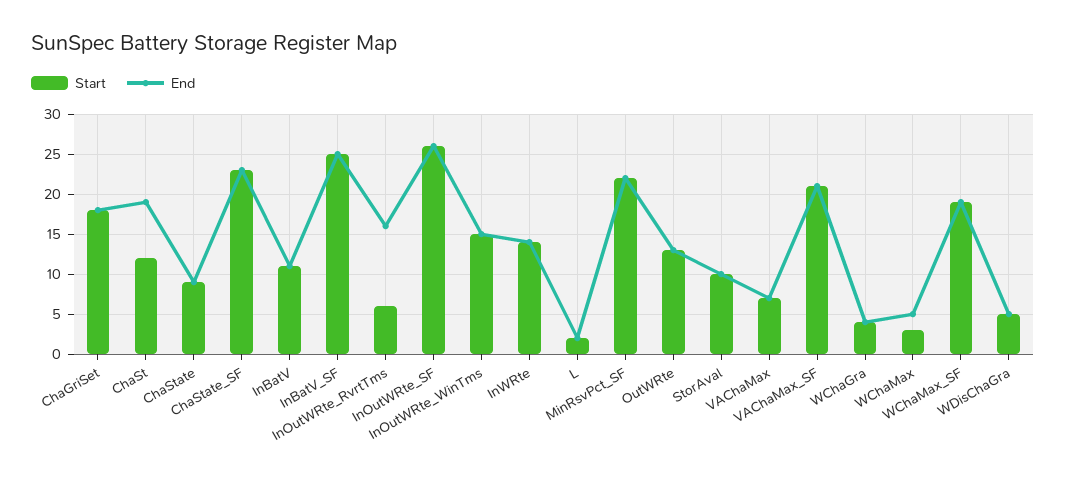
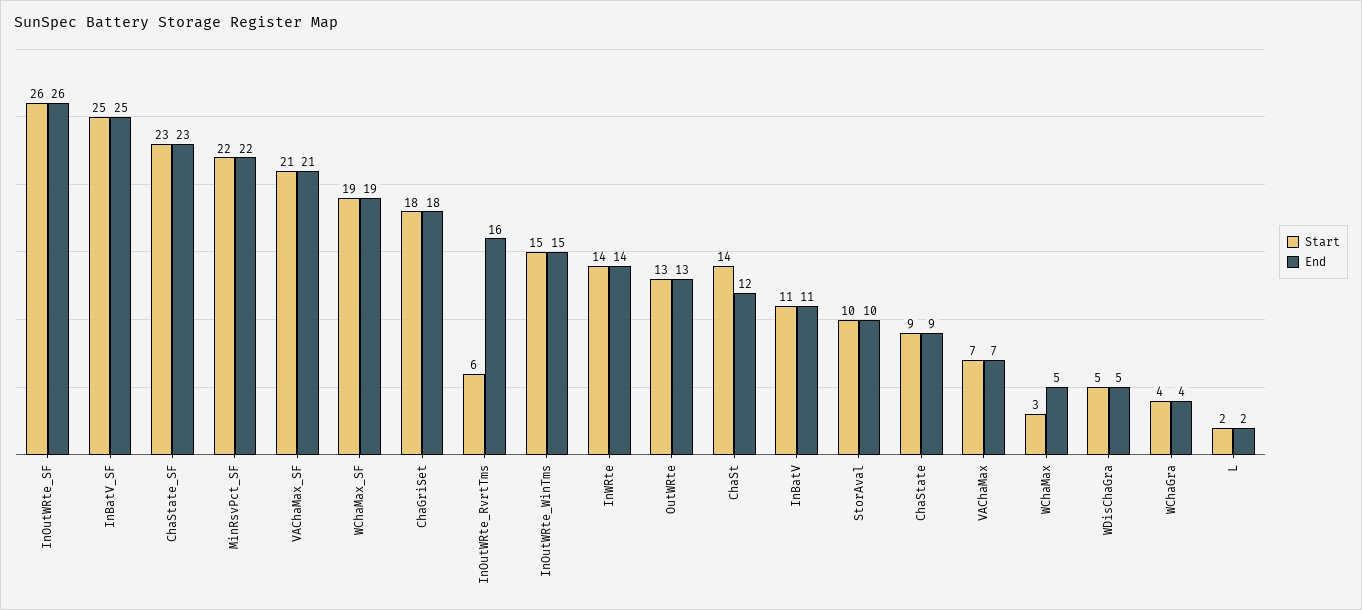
Start, ChaSt: 12 -> 14
End, ChaSt: 19 -> 12

